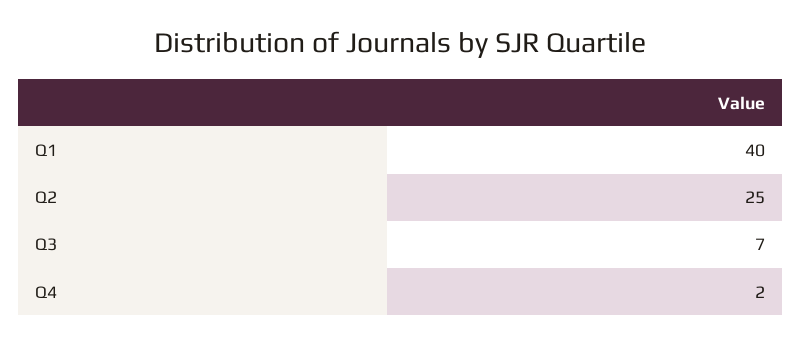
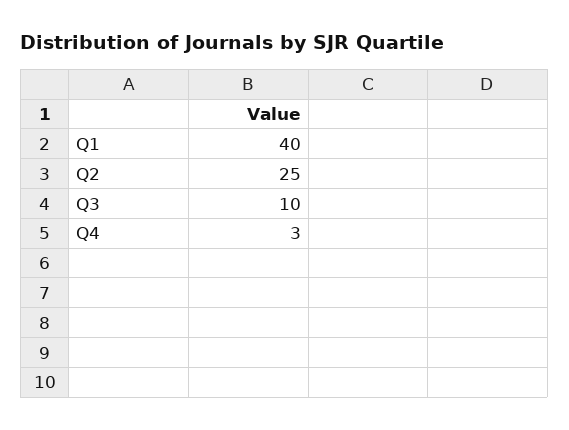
Q3: 7 -> 10
Q4: 2 -> 3

